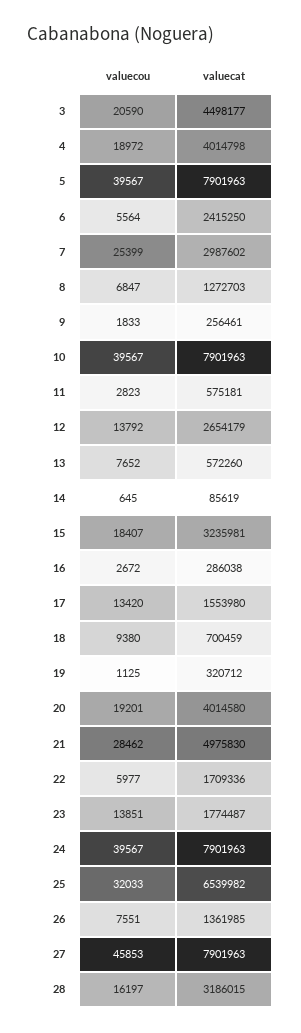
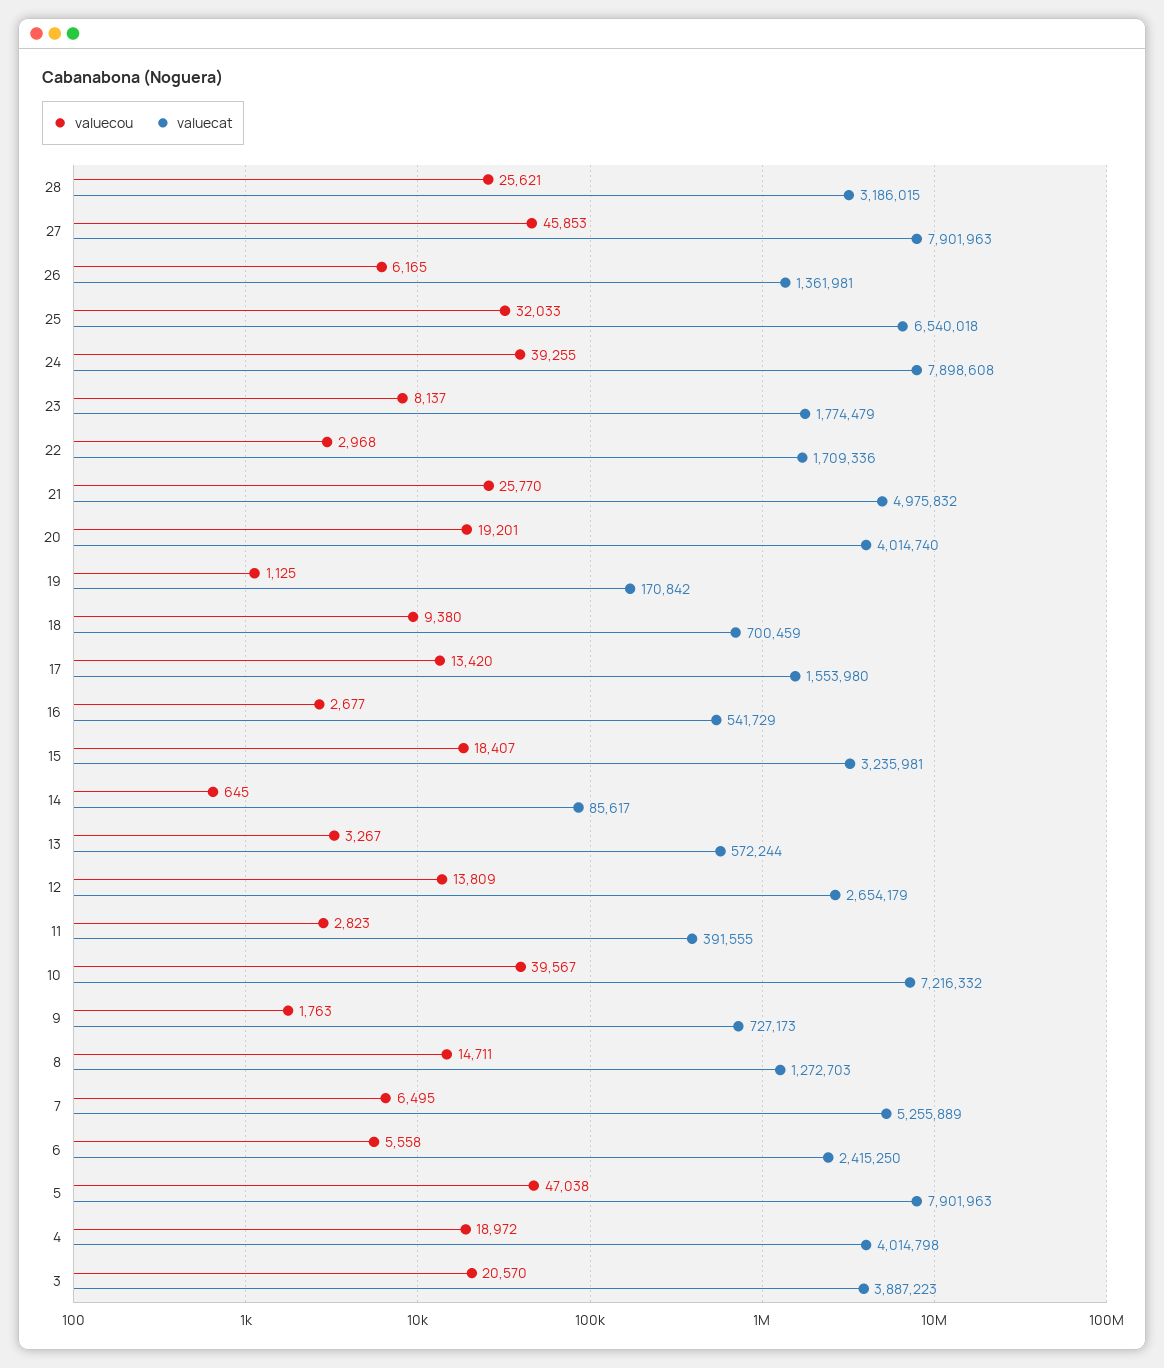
valuecou, 3: 20590 -> 20570
valuecat, 3: 4498177 -> 3887223
valuecou, 5: 39567 -> 47038
valuecou, 6: 5564 -> 5558
valuecou, 7: 25399 -> 6495
valuecat, 7: 2987602 -> 5255889
valuecou, 8: 6847 -> 14711
valuecou, 9: 1833 -> 1763
valuecat, 9: 256461 -> 727173
valuecat, 10: 7901963 -> 7216332
valuecat, 11: 575181 -> 391555
valuecou, 12: 13792 -> 13809
valuecou, 13: 7652 -> 3267
valuecat, 13: 572260 -> 572244
valuecat, 14: 85619 -> 85617
valuecou, 16: 2672 -> 2677
valuecat, 16: 286038 -> 541729
valuecat, 19: 320712 -> 170842
valuecat, 20: 4014580 -> 4014740
valuecou, 21: 28462 -> 25770
valuecat, 21: 4975830 -> 4975832
valuecou, 22: 5977 -> 2968
valuecou, 23: 13851 -> 8137
valuecat, 23: 1774487 -> 1774479
valuecou, 24: 39567 -> 39255
valuecat, 24: 7901963 -> 7898608
valuecat, 25: 6539982 -> 6540018
valuecou, 26: 7551 -> 6165
valuecat, 26: 1361985 -> 1361981
valuecou, 28: 16197 -> 25621

